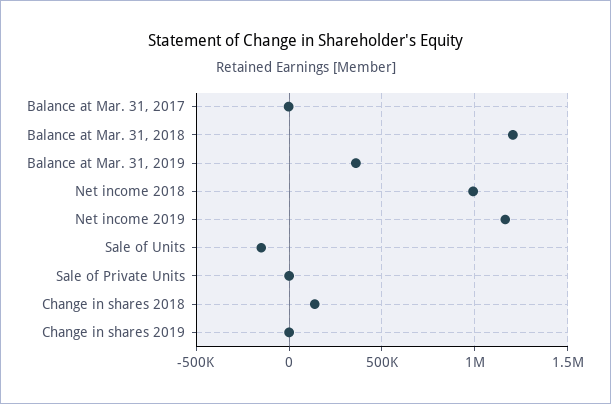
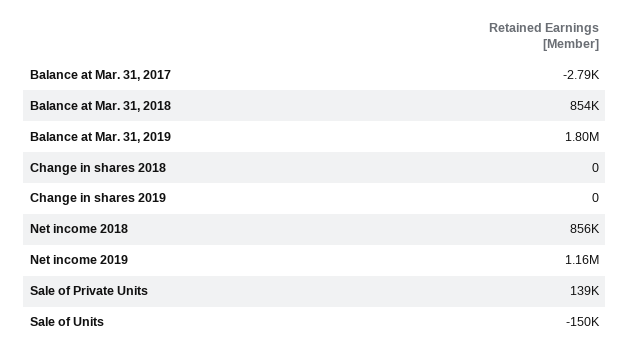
Balance at Mar. 31, 2018: 1200000 -> 854000
Balance at Mar. 31, 2019: 350000 -> 1800000
Net income 2018: 1000000 -> 856000
Sale of Private Units: 0 -> 139000
Change in shares 2018: 150000 -> 0

